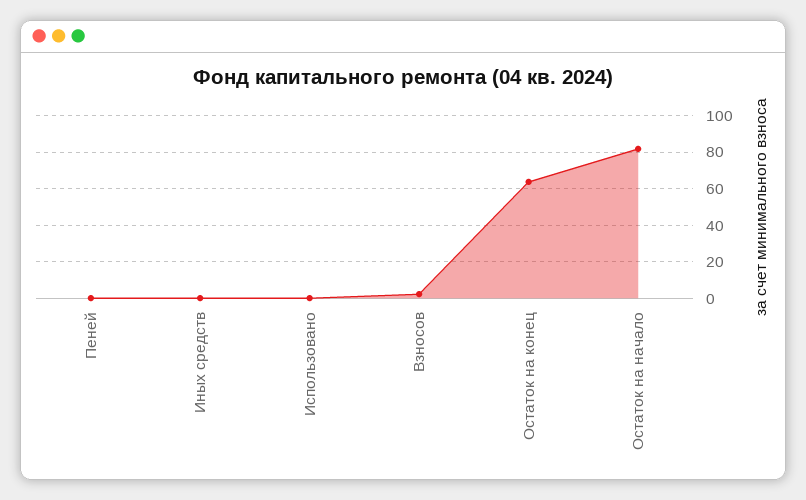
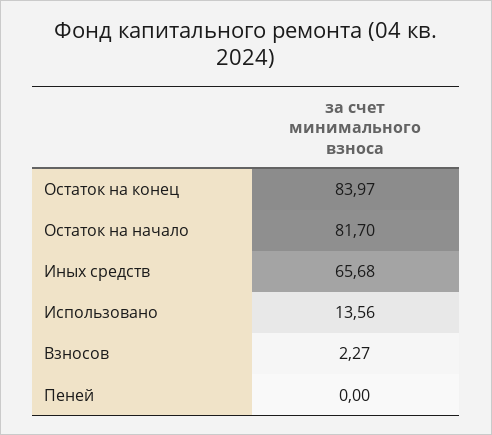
Иных средств: 0 -> 65.68
Использовано: 0 -> 13.56
Остаток на конец: 65 -> 83.97

